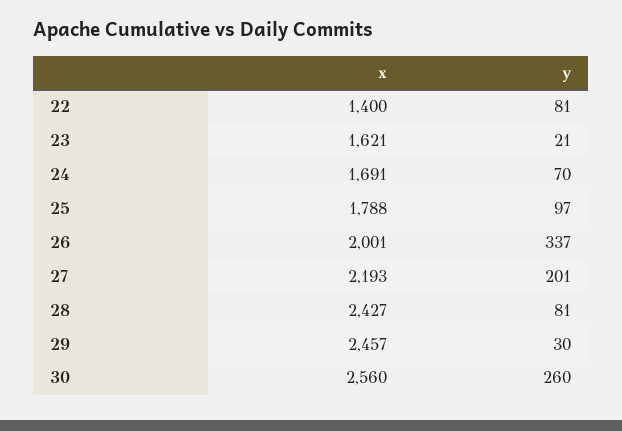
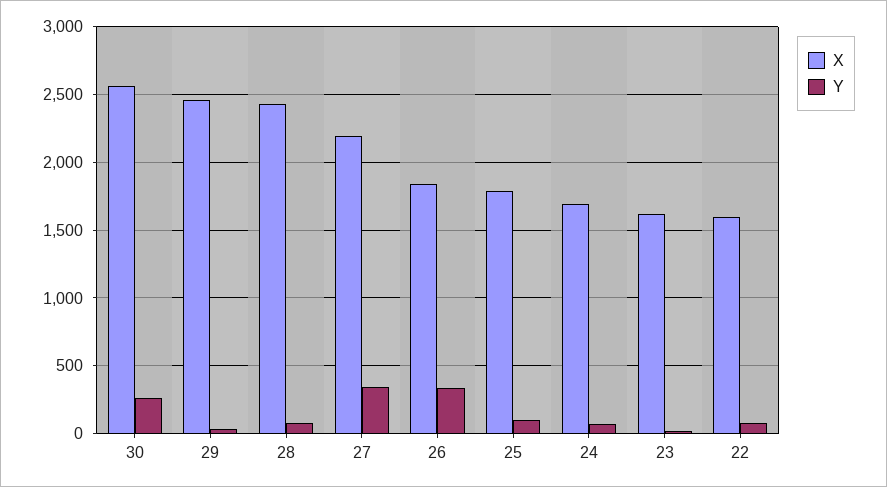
x, 22: 1400 -> 1600
x, 26: 2001 -> 1850
y, 27: 201 -> 350

